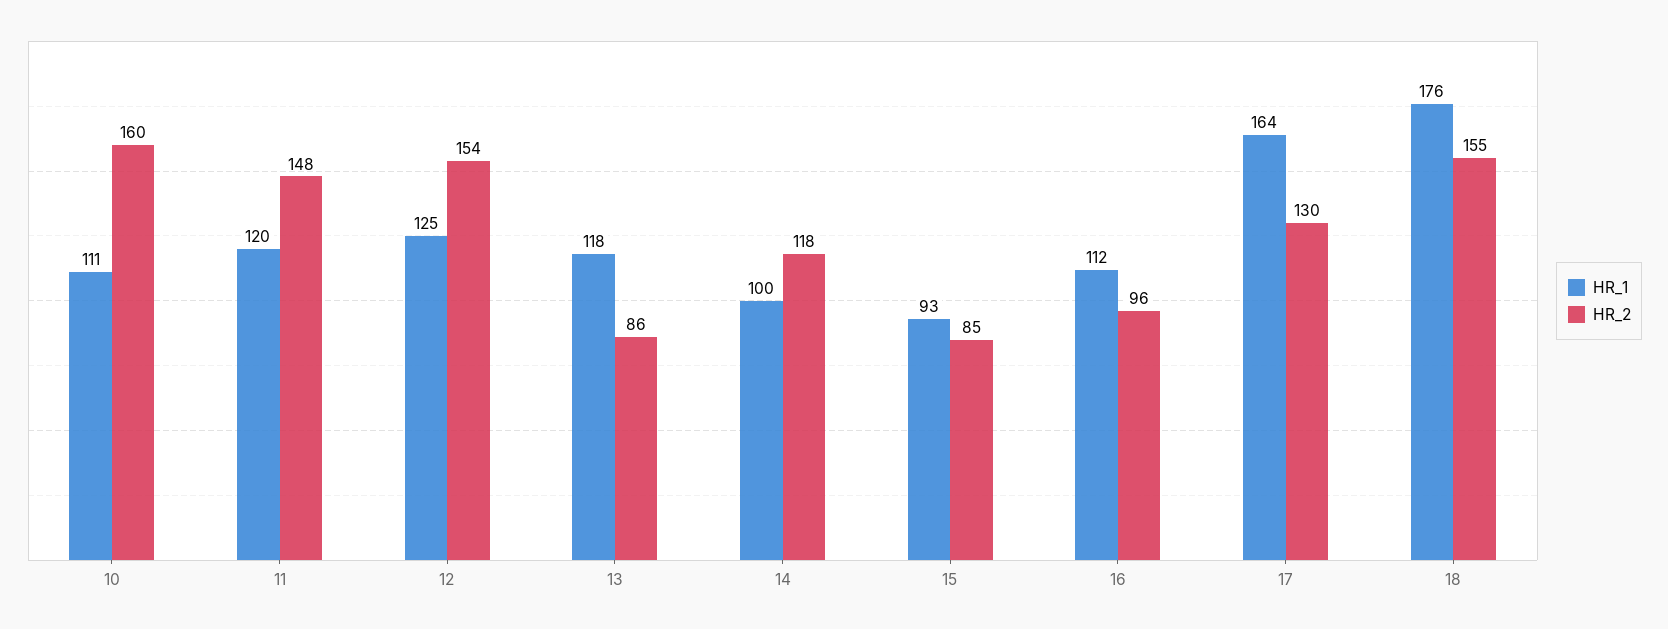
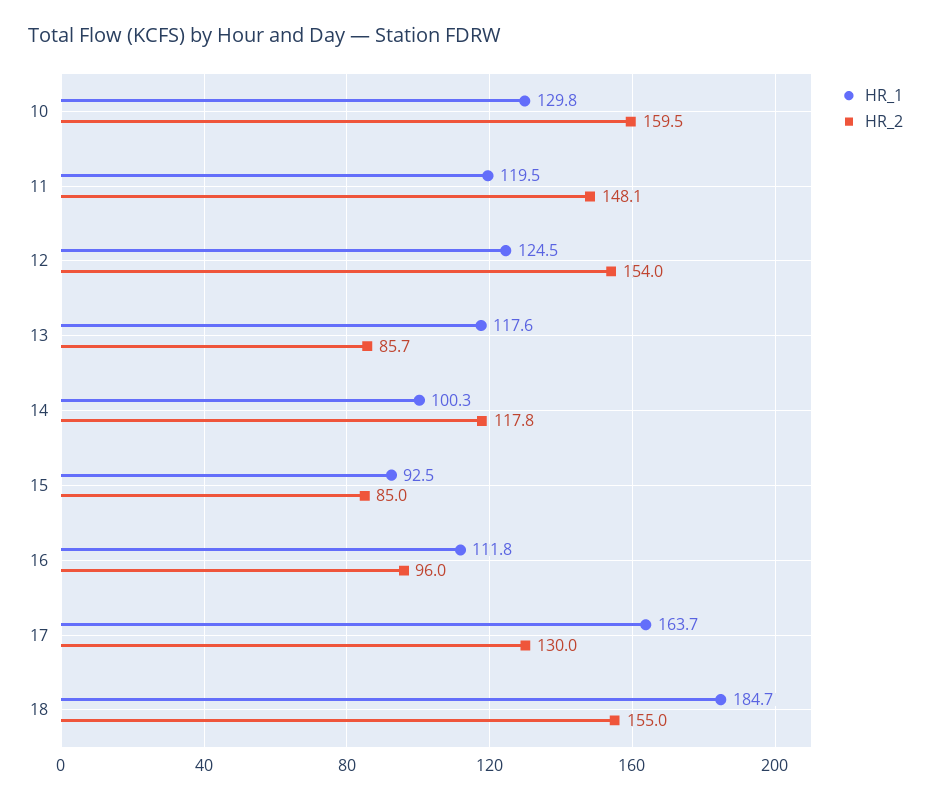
HR_1, 10: 111 -> 129.8
HR_1, 18: 176 -> 184.7

